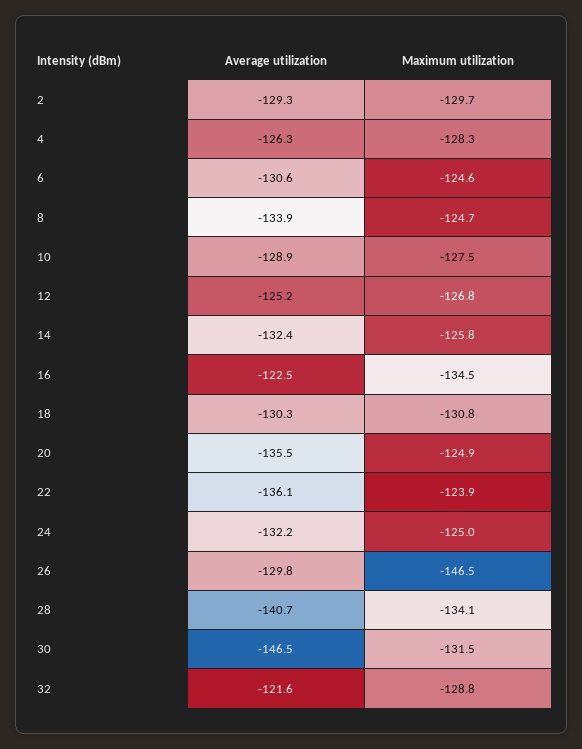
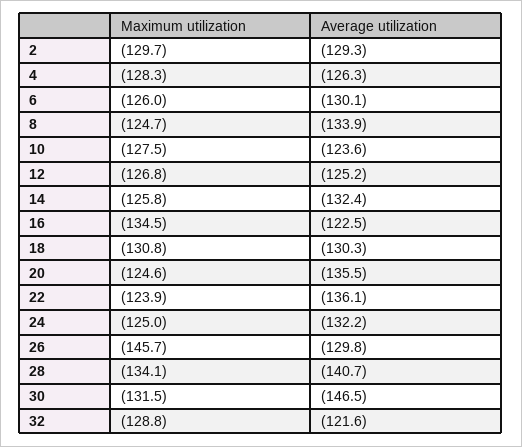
Average utilization, 6: -130.6 -> -130.1
Maximum utilization, 6: -124.6 -> -126
Average utilization, 10: -128.9 -> -123.6
Maximum utilization, 20: -124.9 -> -124.6
Maximum utilization, 26: -146.5 -> -145.7

